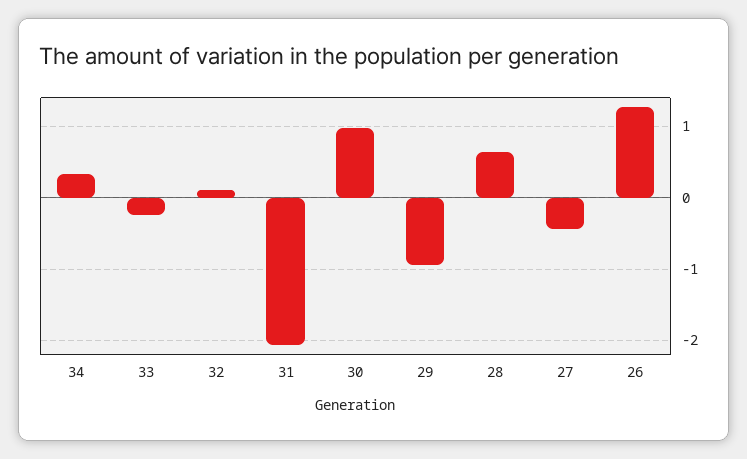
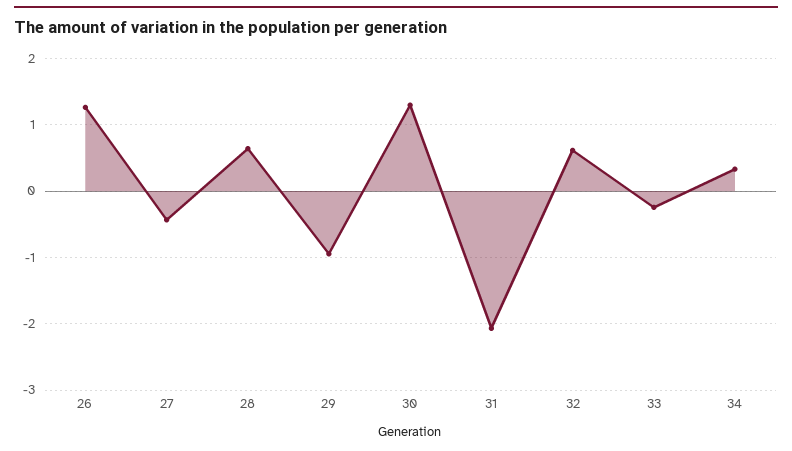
32: 0.1 -> 0.6
30: 1 -> 1.3

